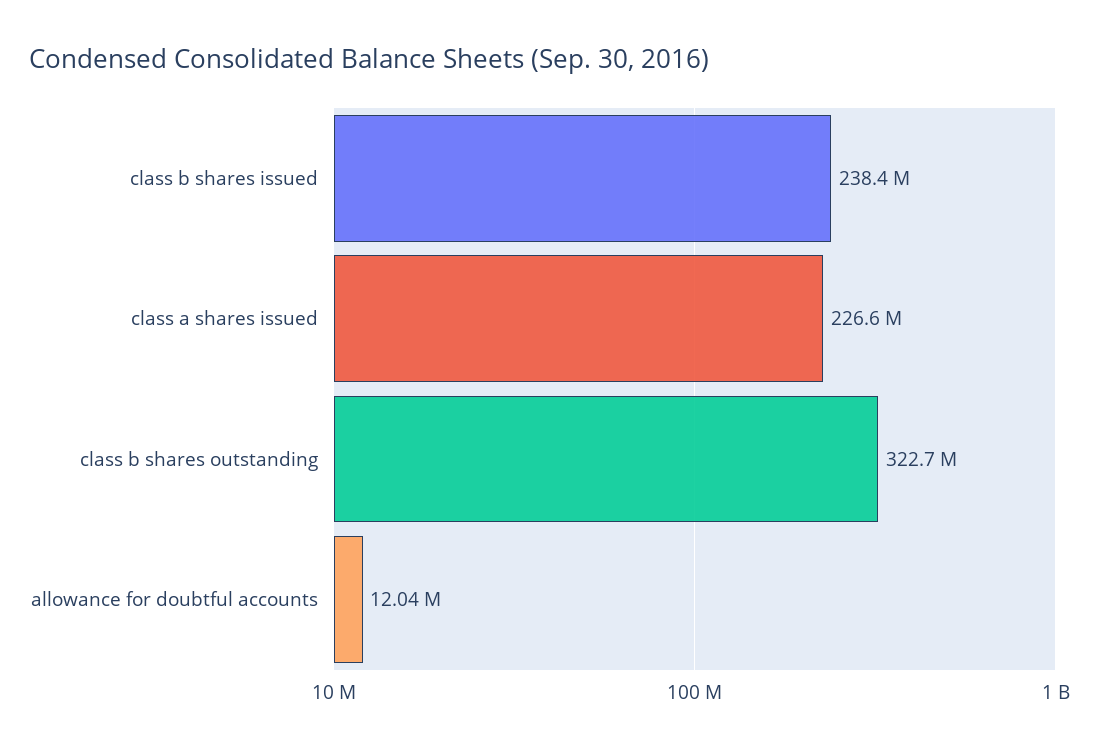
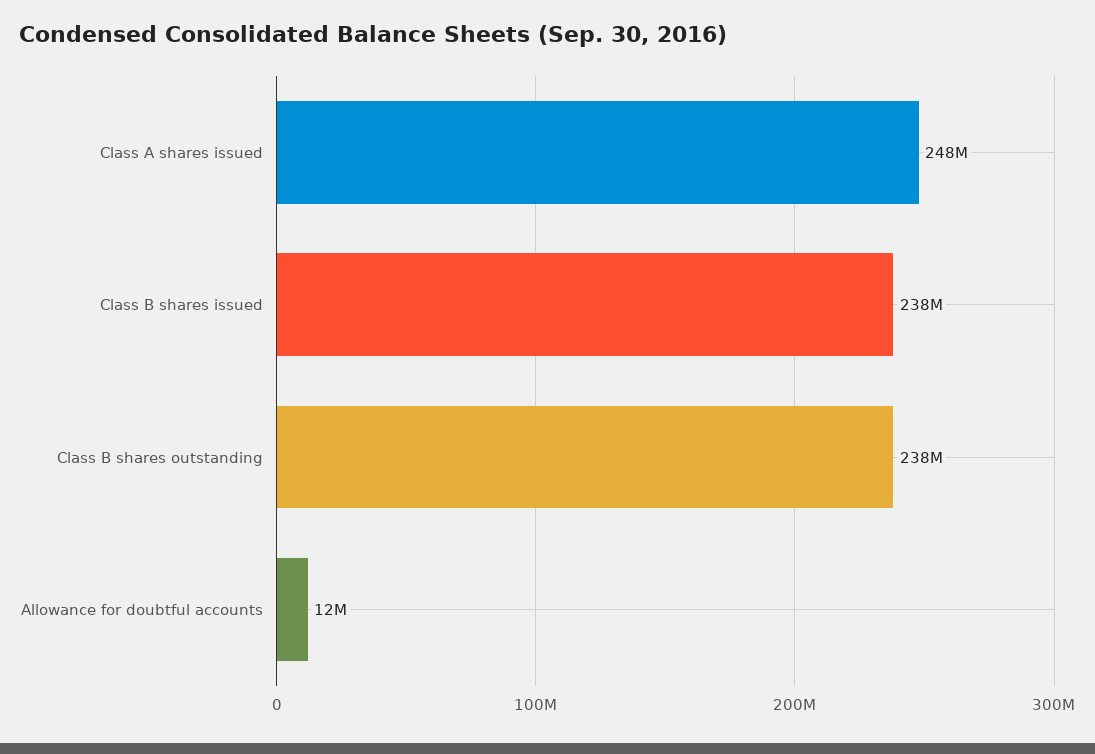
class a shares issued: 226600000 -> 248000000
class b shares outstanding: 322700000 -> 238000000

